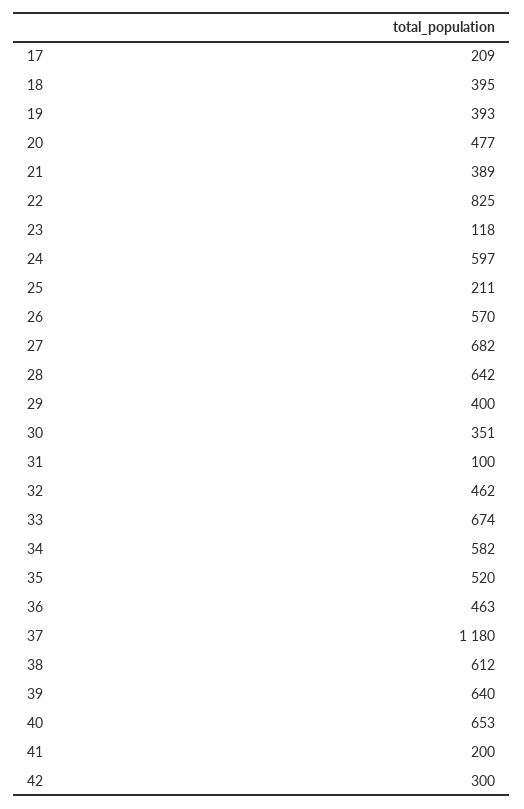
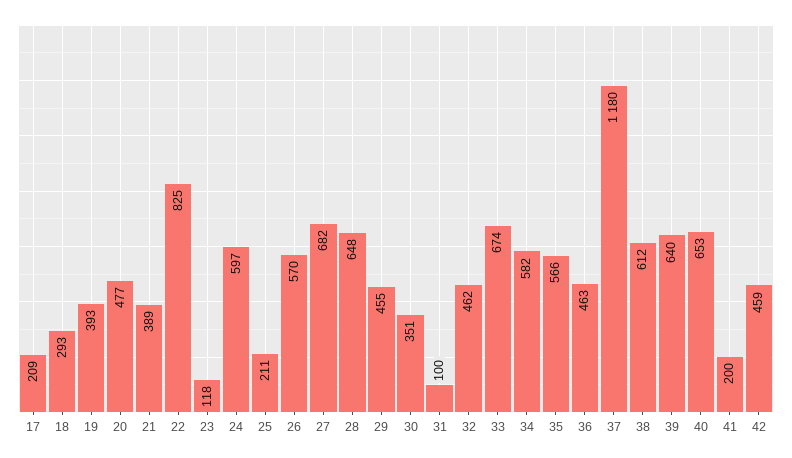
18: 395 -> 293
28: 642 -> 648
29: 400 -> 455
35: 520 -> 566
42: 300 -> 459

